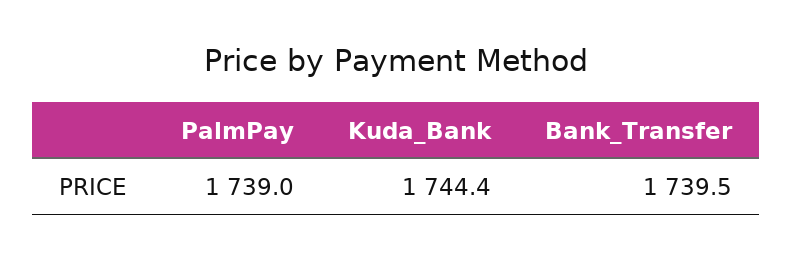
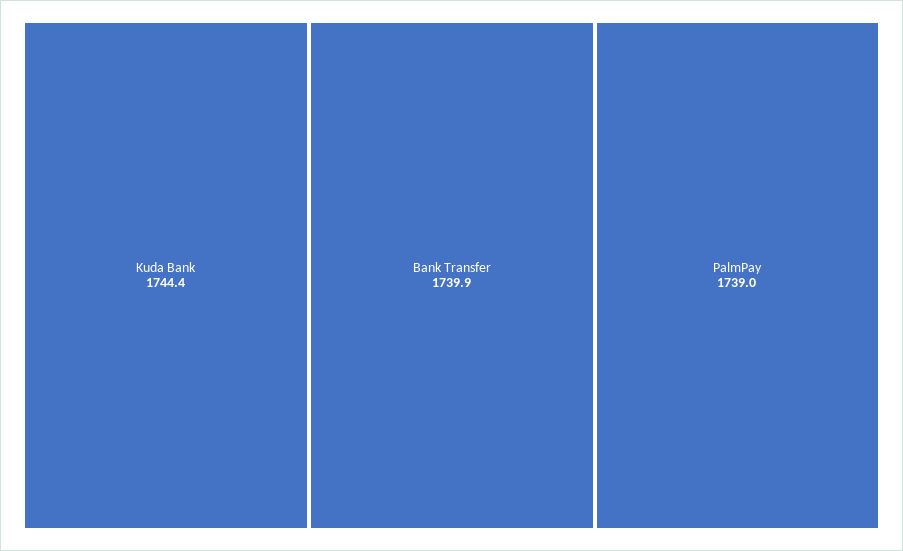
Bank_Transfer: 1739.5 -> 1739.9

